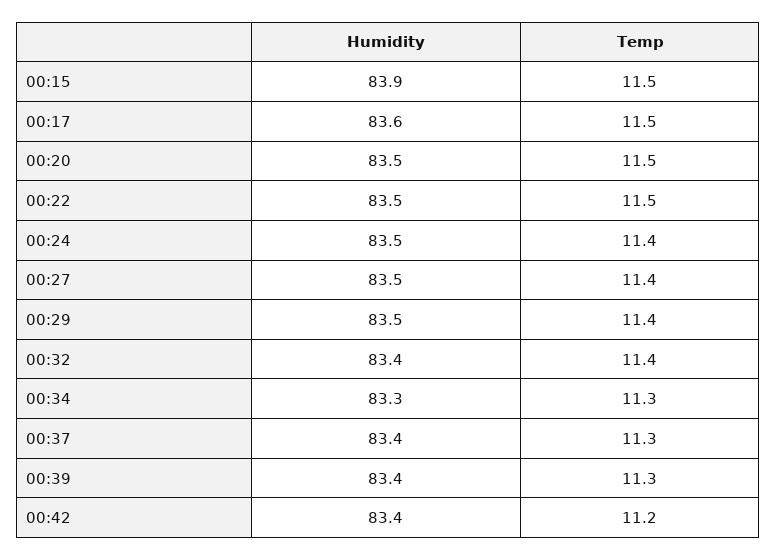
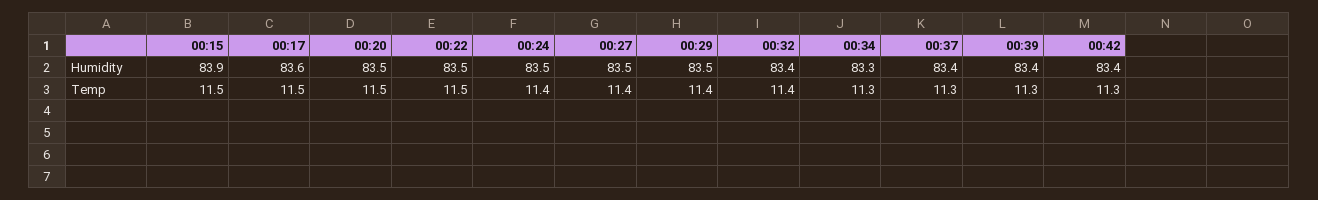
Temp, 00:42: 11.2 -> 11.3

